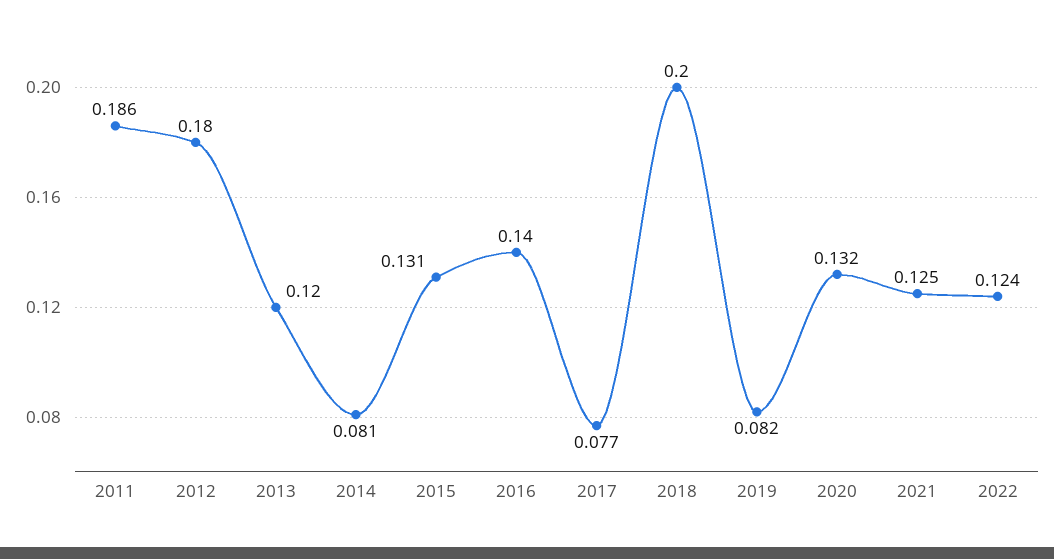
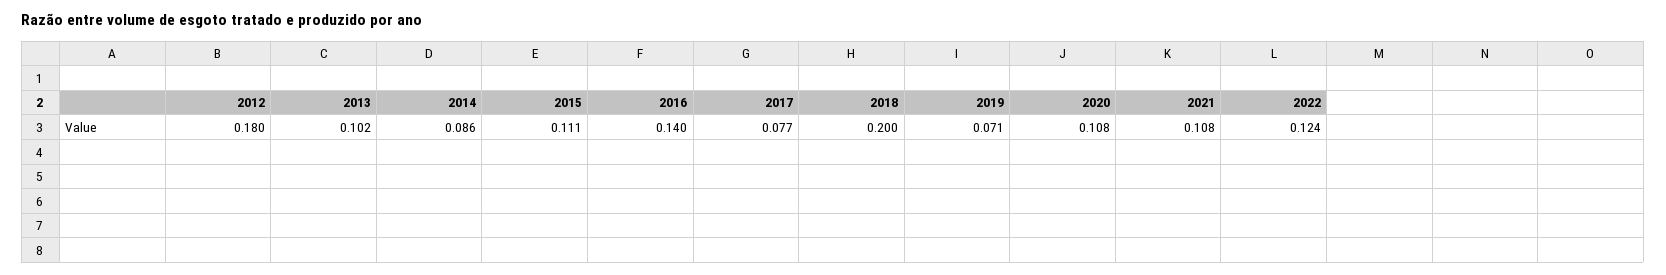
2011: 0.186 -> none
2013: 0.12 -> 0.102
2014: 0.081 -> 0.086
2015: 0.131 -> 0.111
2019: 0.082 -> 0.071
2020: 0.132 -> 0.108
2021: 0.125 -> 0.108

